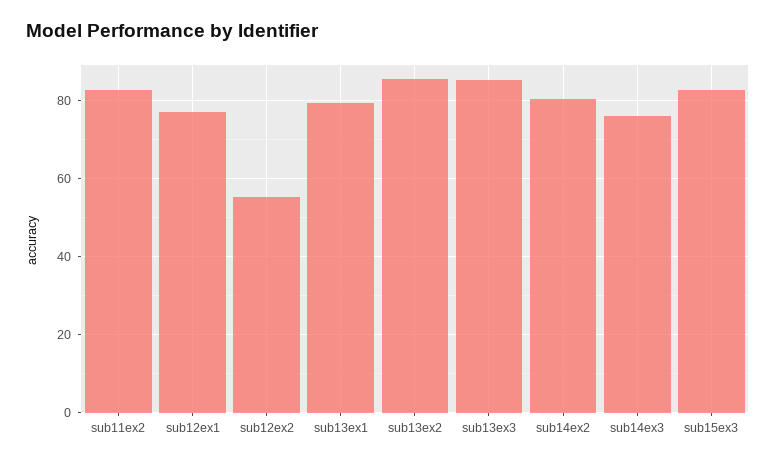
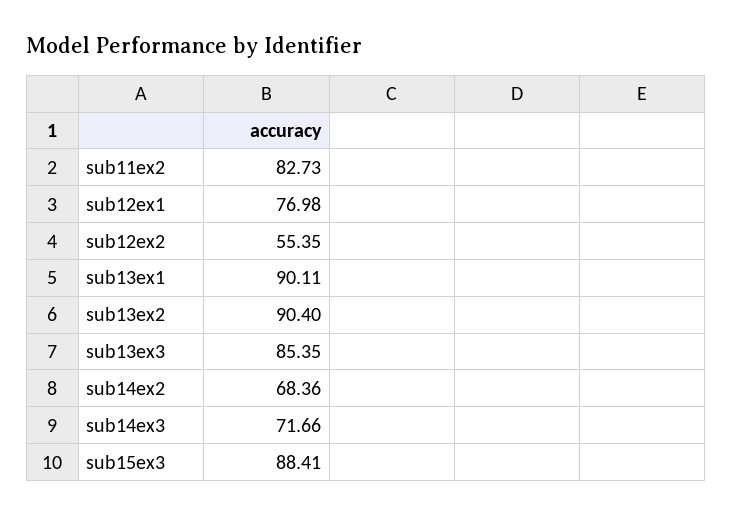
sub13ex1: 80 -> 90.11
sub13ex2: 86 -> 90.4
sub14ex2: 80 -> 68.36
sub14ex3: 76 -> 71.66
sub15ex3: 82 -> 88.41

